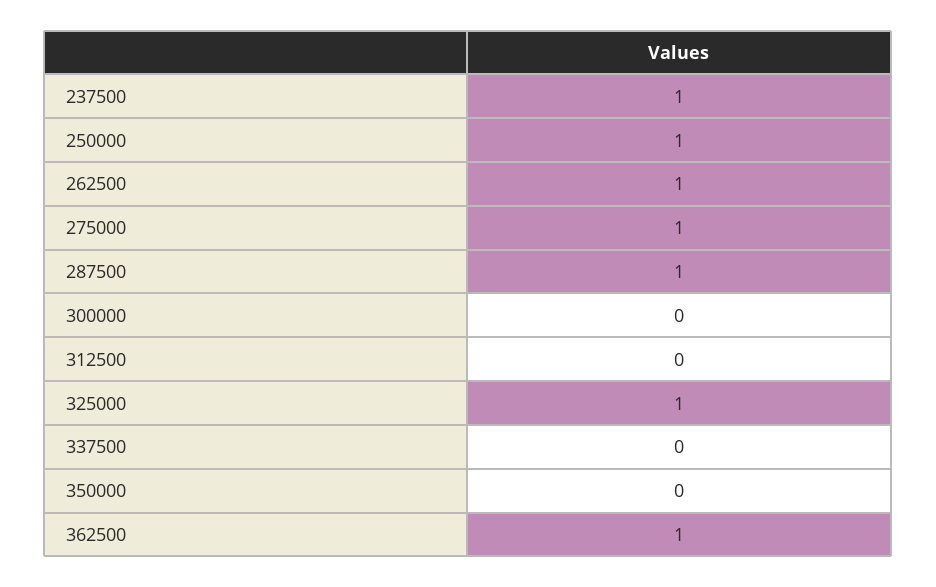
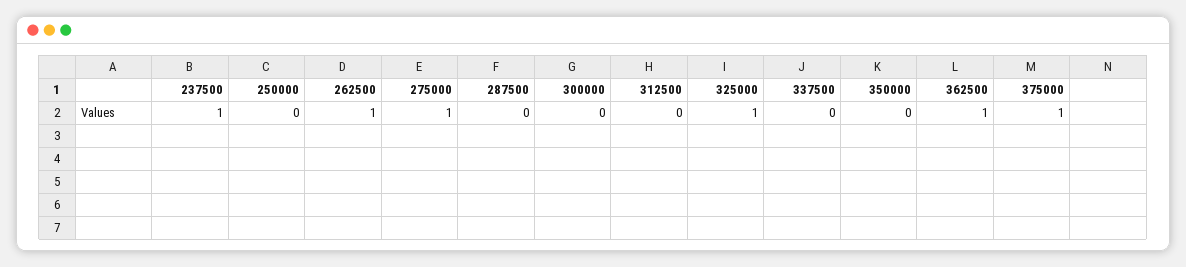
250000: 1 -> 0
287500: 1 -> 0
375000: none -> 1

